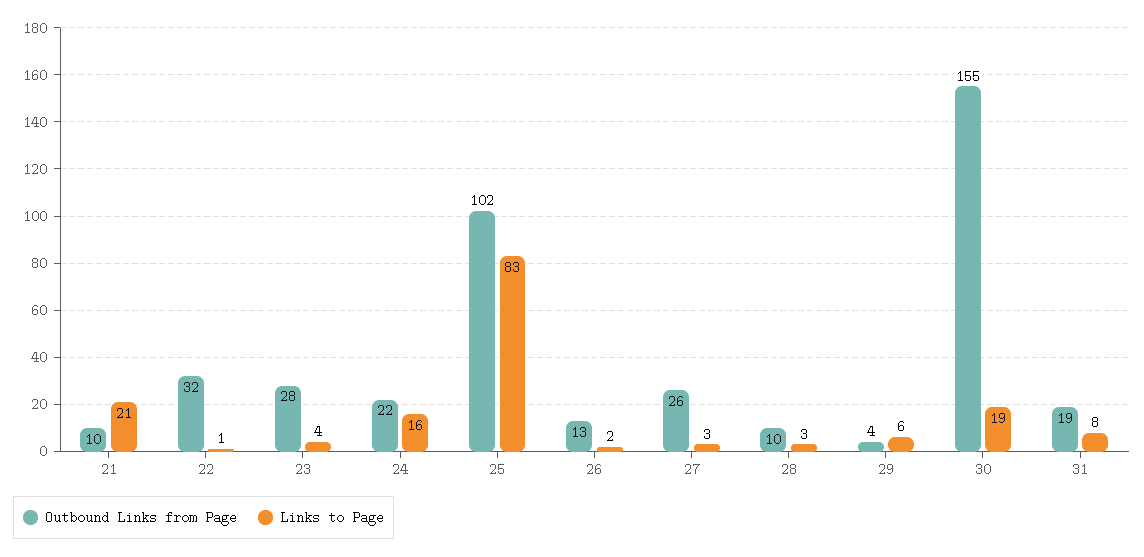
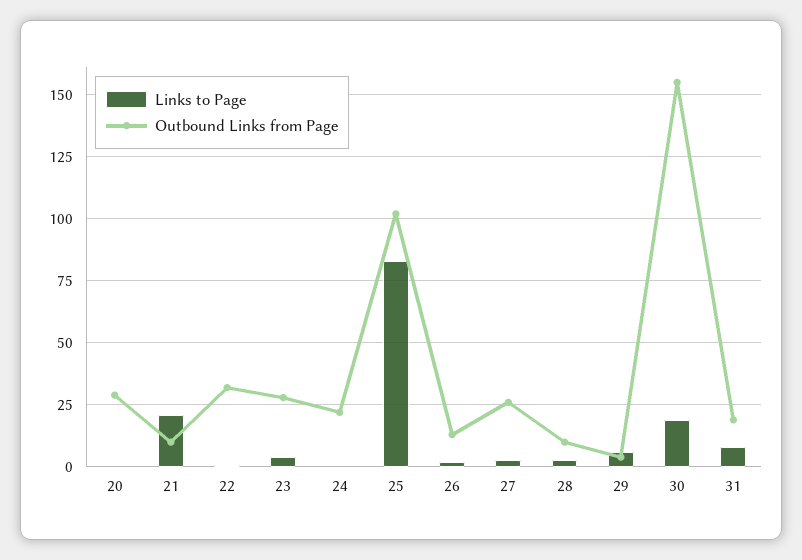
Links to Page, 24: 16 -> 0
Links to Page, 20: none -> 0
Outbound Links from Page, 20: none -> 30

